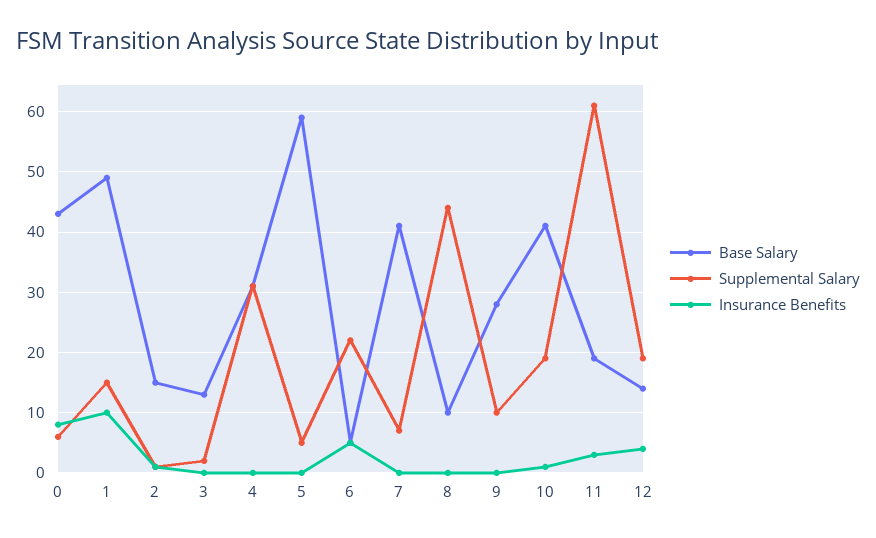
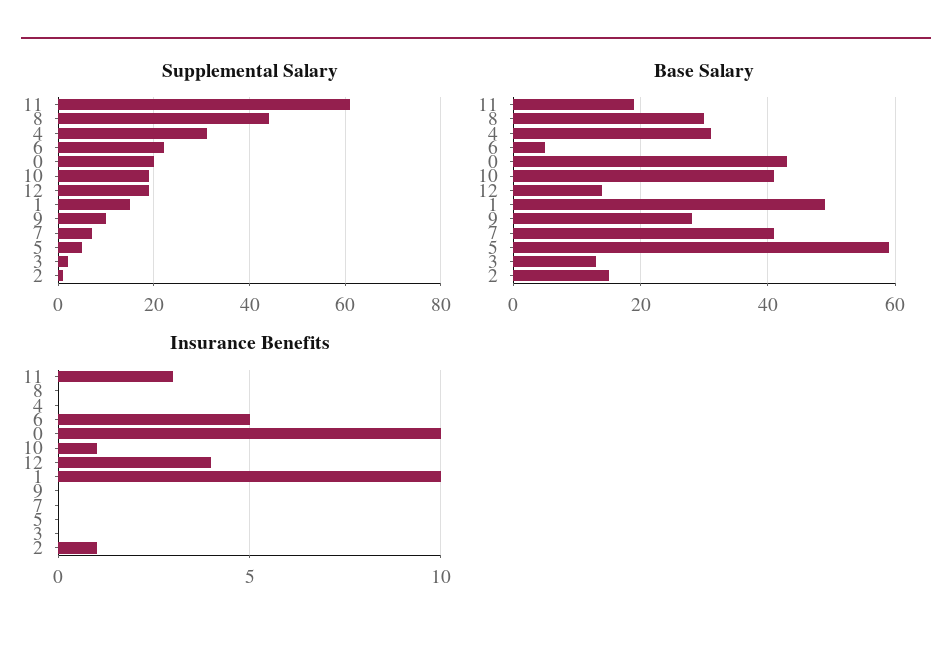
Supplemental Salary, 0: 6 -> 20
Insurance Benefits, 0: 8 -> 10
Base Salary, 8: 10 -> 30

